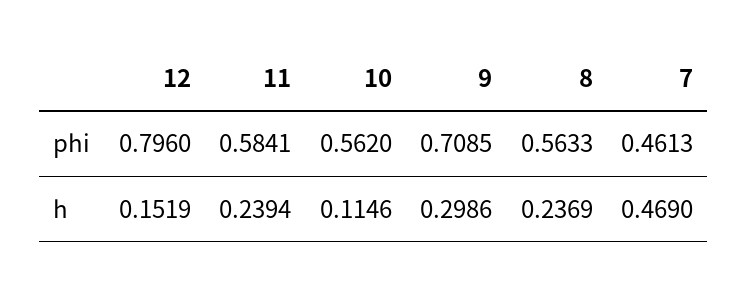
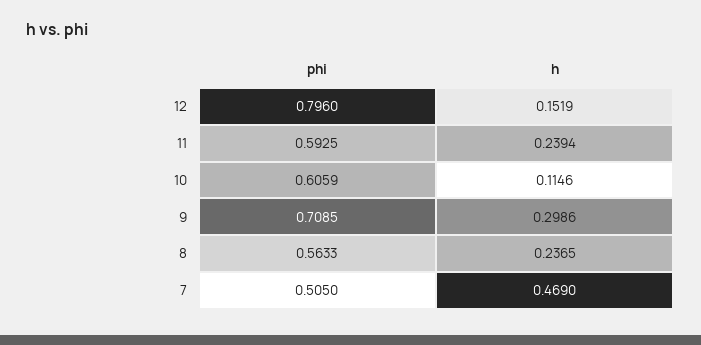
11, phi: 0.5841 -> 0.5925
10, phi: 0.562 -> 0.6059
7, phi: 0.4613 -> 0.505
8, h: 0.2369 -> 0.2365

